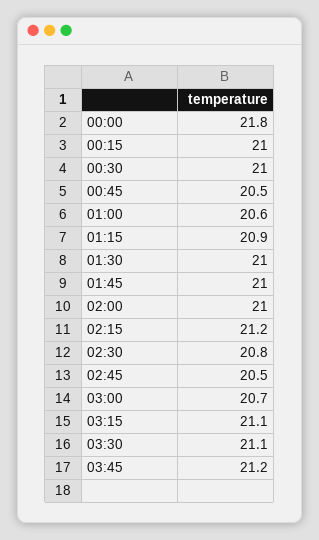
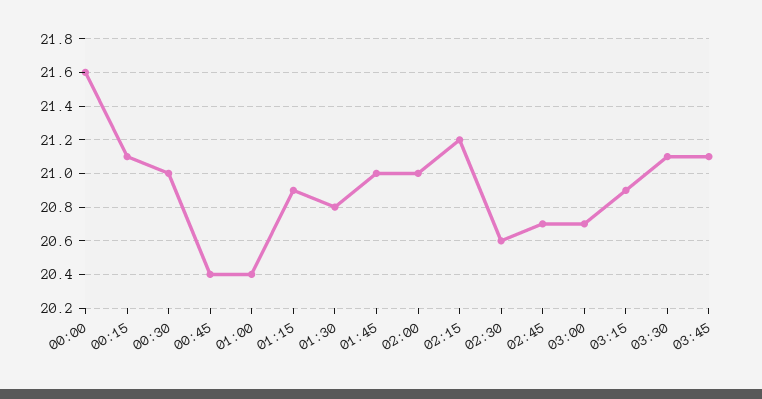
00:00: 21.8 -> 21.6
00:15: 21 -> 21.1
00:45: 20.5 -> 20.4
01:00: 20.6 -> 20.4
01:30: 21 -> 20.8
02:30: 20.8 -> 20.6
02:45: 20.5 -> 20.7
03:15: 21.1 -> 20.9
03:45: 21.2 -> 21.1

